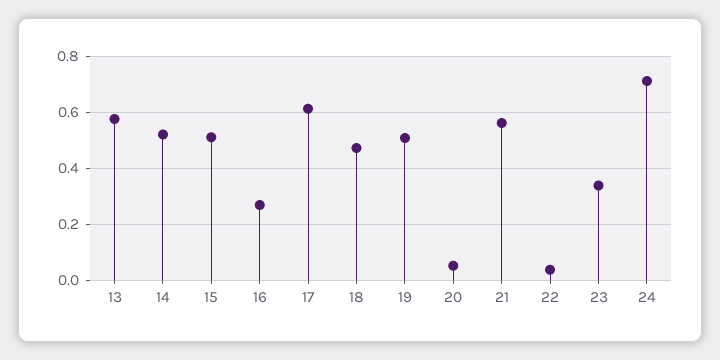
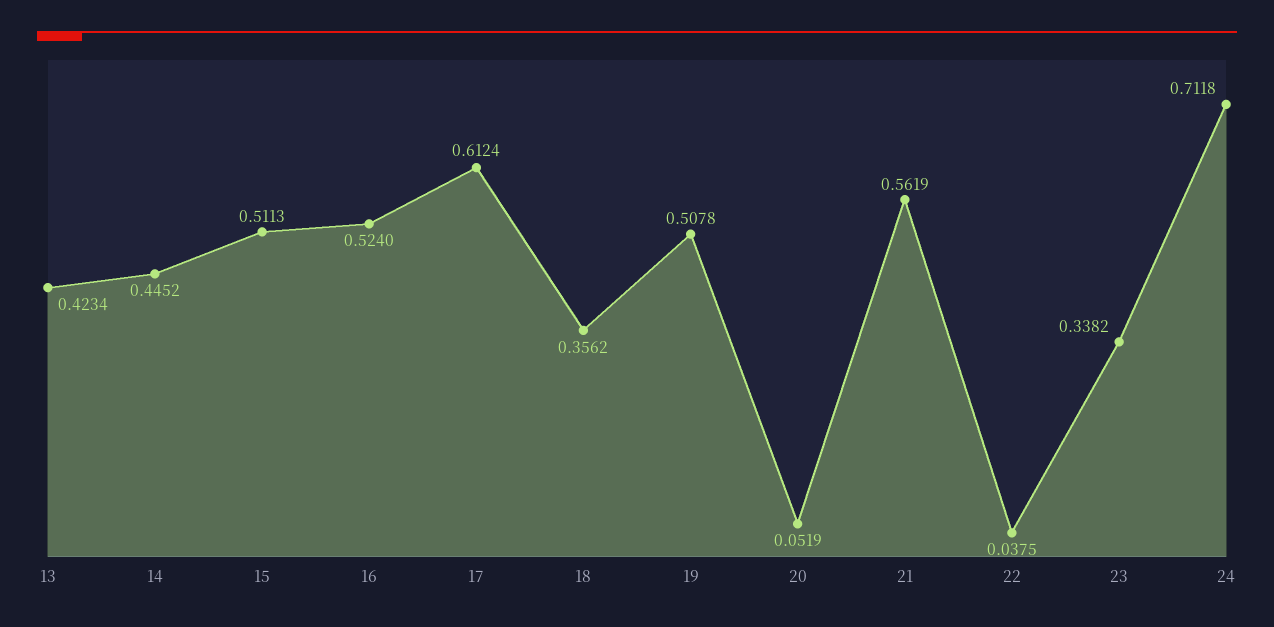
13: 0.575 -> 0.4234
14: 0.525 -> 0.4452
16: 0.275 -> 0.524
18: 0.475 -> 0.3562

